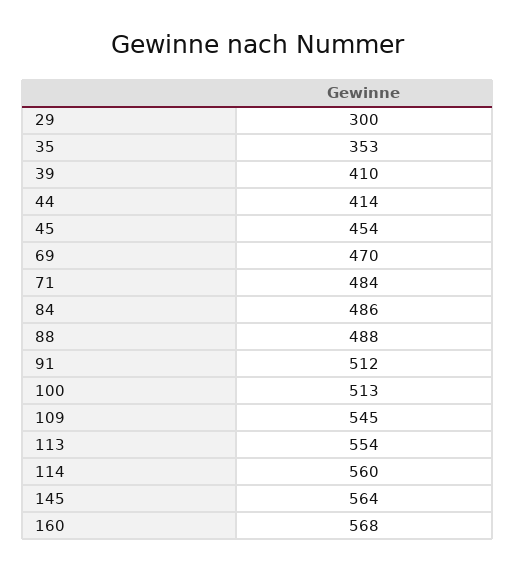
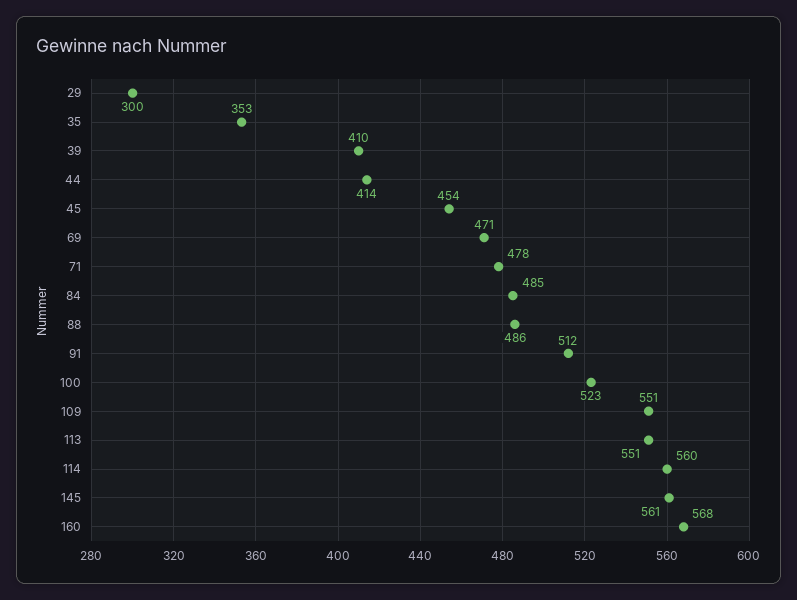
69: 470 -> 471
71: 484 -> 478
84: 486 -> 485
88: 488 -> 486
100: 513 -> 523
109: 545 -> 551
113: 554 -> 551
145: 564 -> 561

